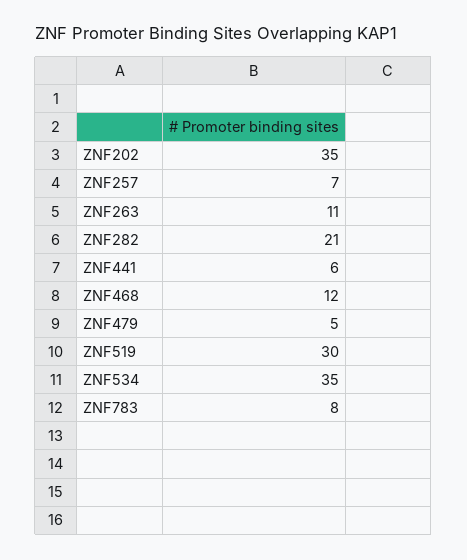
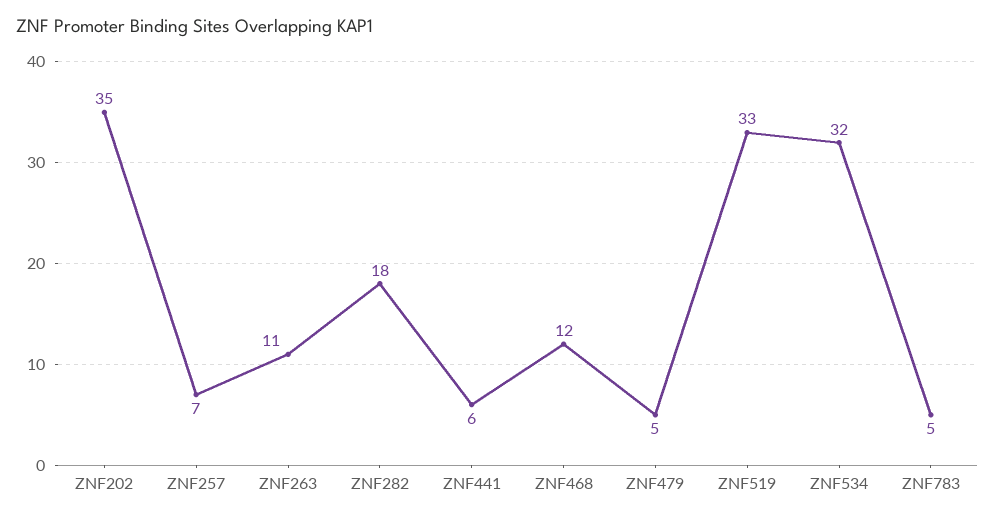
ZNF282: 21 -> 18
ZNF519: 30 -> 33
ZNF534: 35 -> 32
ZNF783: 8 -> 5

